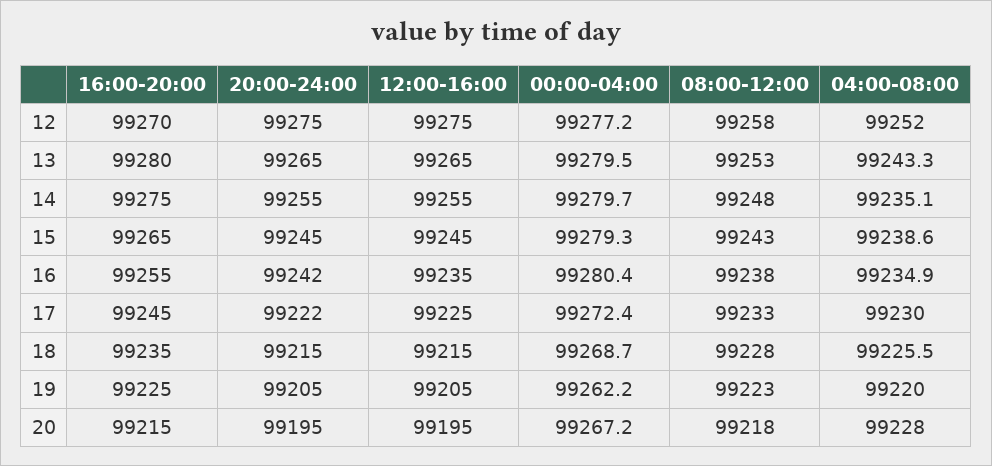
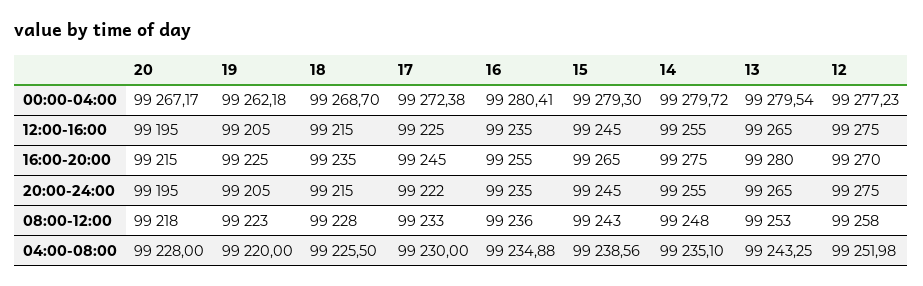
20:00-24:00, 16: 99242 -> 99235
08:00-12:00, 16: 99238 -> 99236

